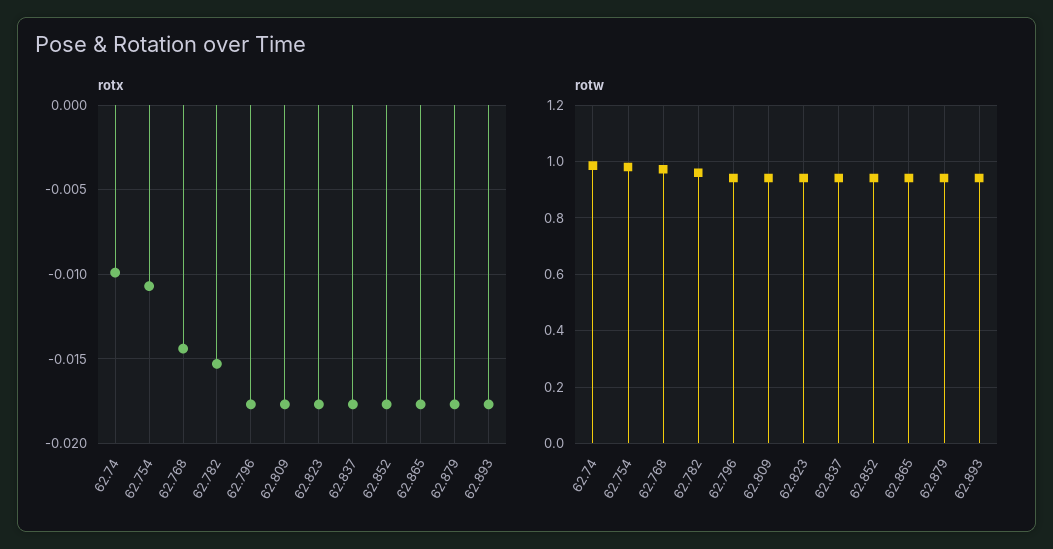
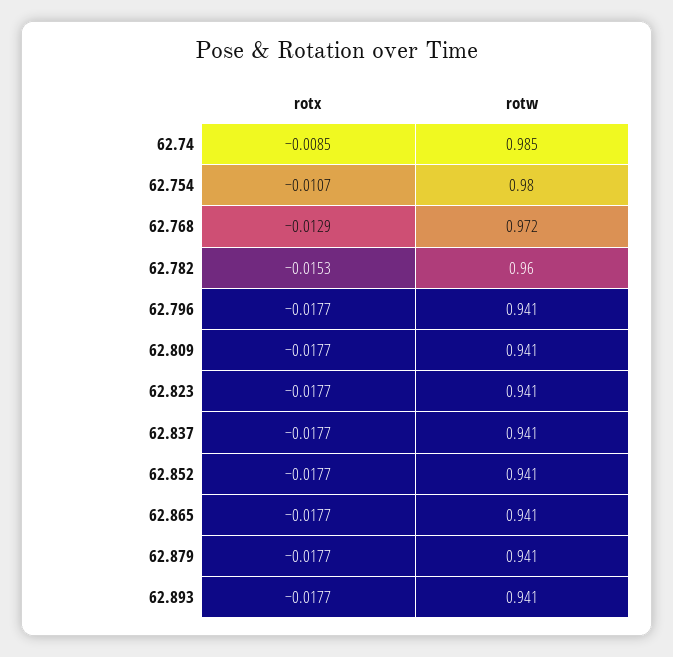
rotx, 62.74: -0.01 -> -0.0085
rotx, 62.768: -0.0145 -> -0.0129

